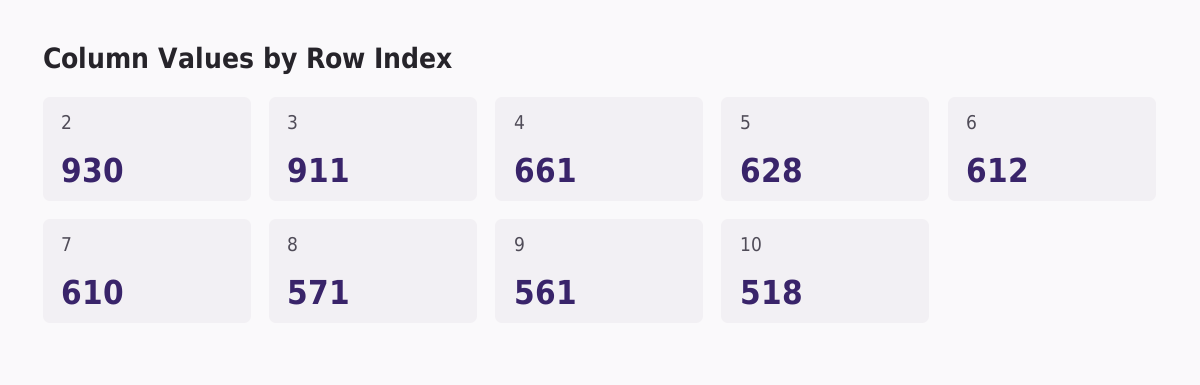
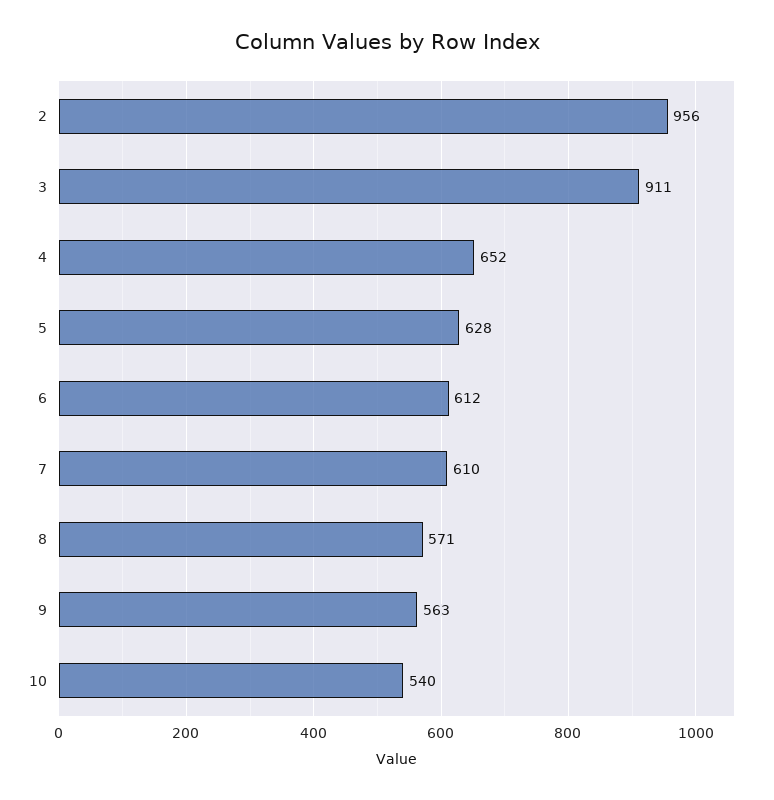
2: 930 -> 956
4: 661 -> 652
9: 561 -> 563
10: 518 -> 540

